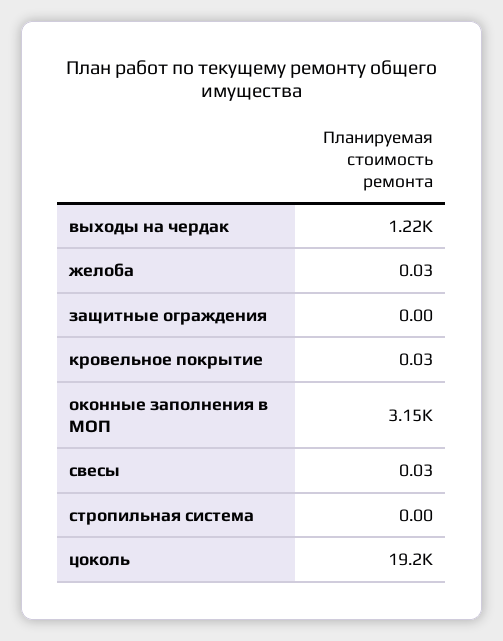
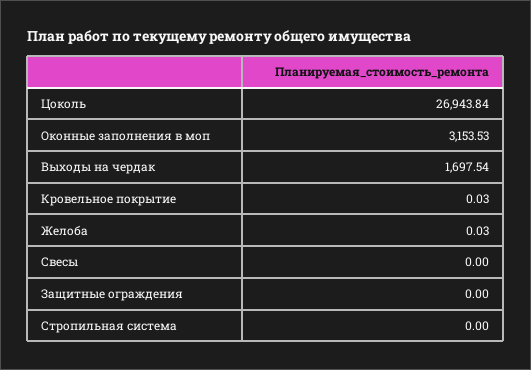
выходы на чердак: 1220 -> 1697.54
свесы: 0.03 -> 0
цоколь: 19200 -> 26943.84

